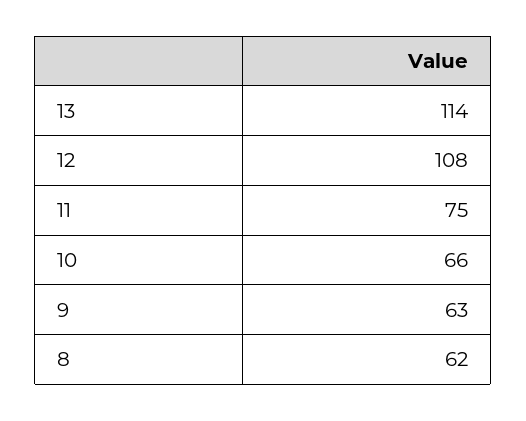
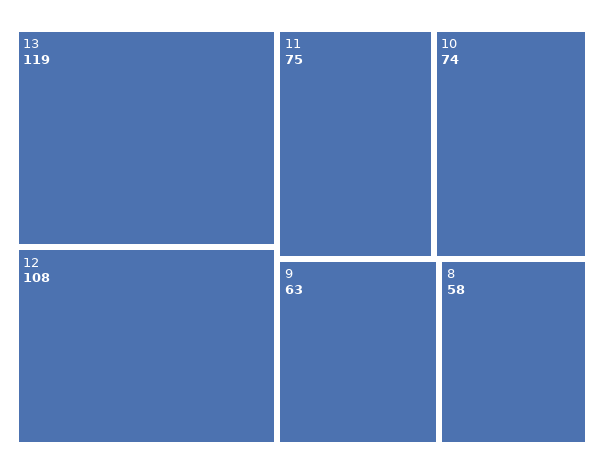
13: 114 -> 119
10: 66 -> 74
8: 62 -> 58

